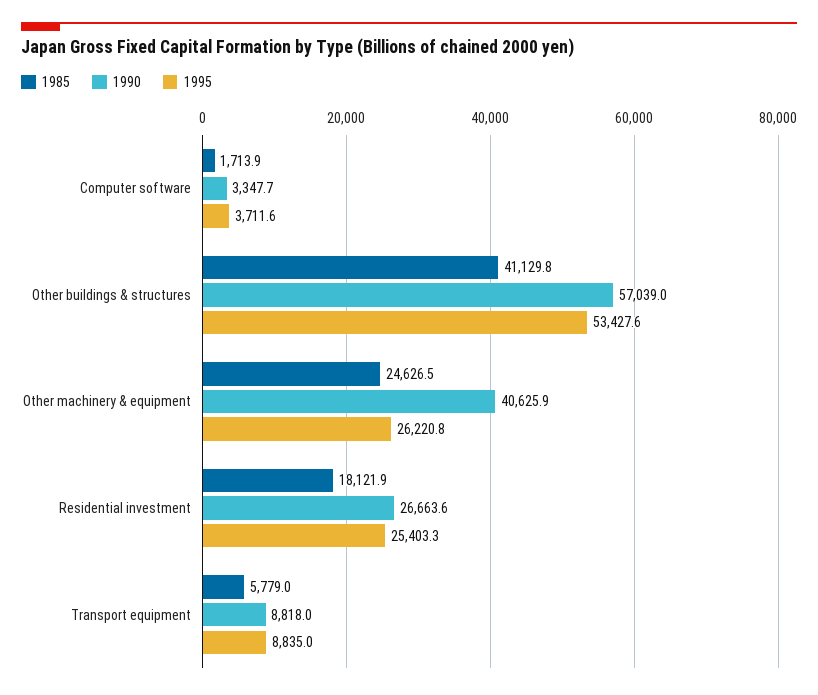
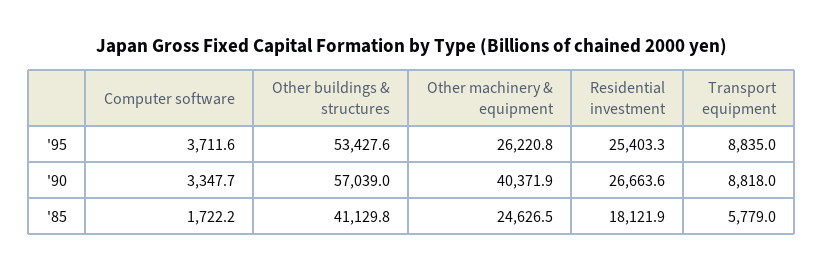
1985, Computer software: 1713.9 -> 1722.2
1990, Other machinery & equipment: 40625.9 -> 40371.9

